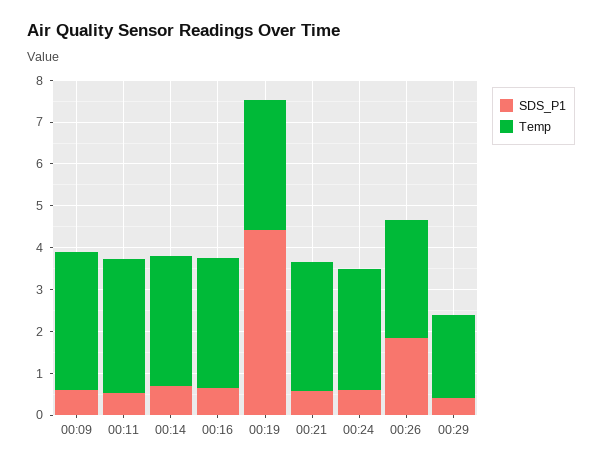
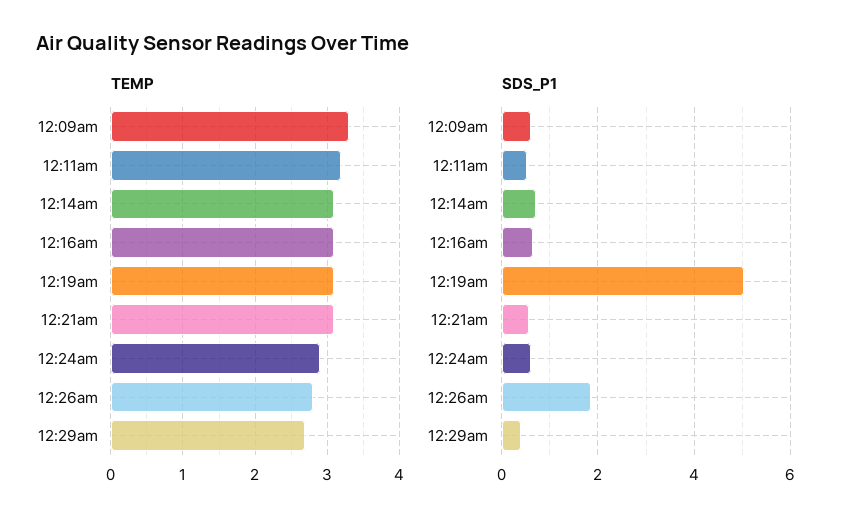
SDS_P1, 00:19: 4.4 -> 5
Temp, 00:29: 2 -> 2.7

